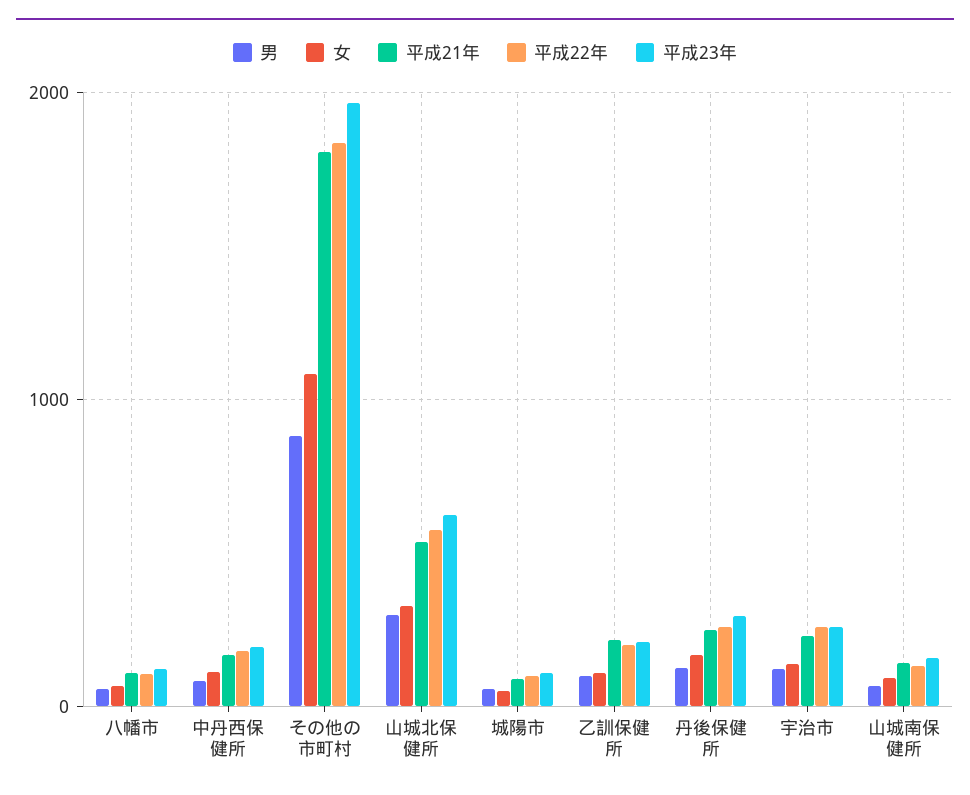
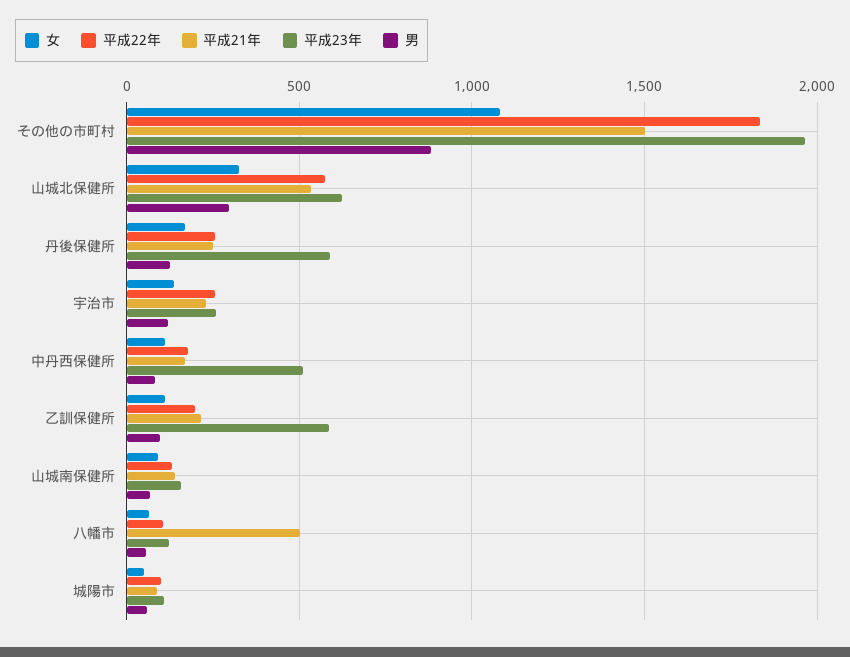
平成21年, 八幡市: 100 -> 500
平成23年, 中丹西保健所: 200 -> 500
平成21年, その他の市町村: 1800 -> 1500
平成23年, 乙訓保健所: 200 -> 600
平成23年, 丹後保健所: 300 -> 600

